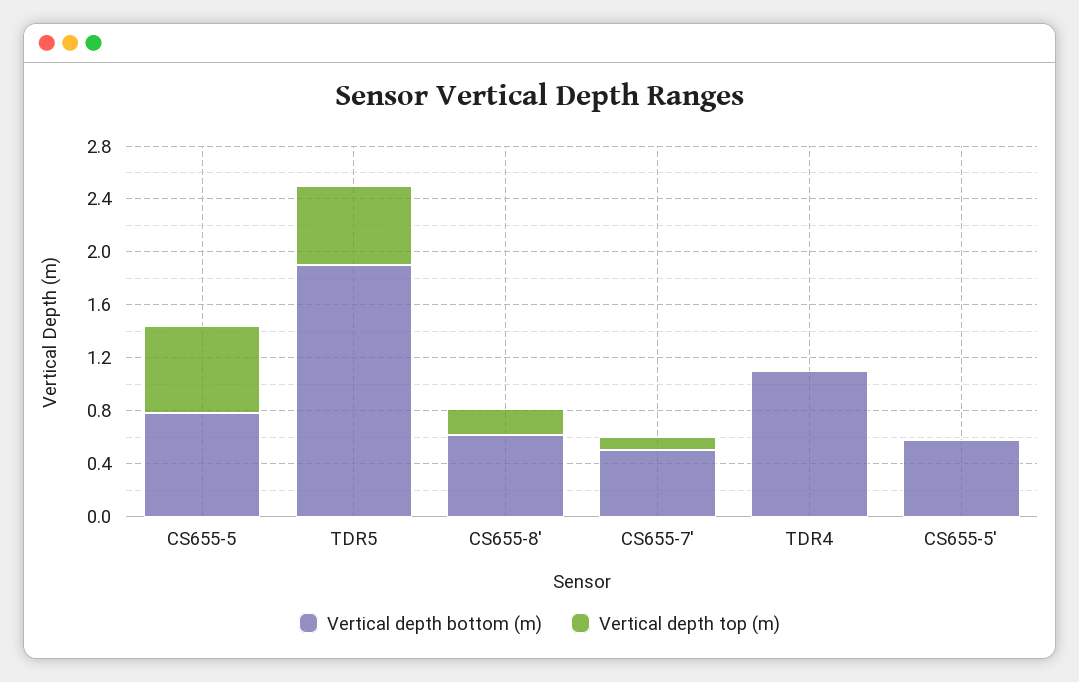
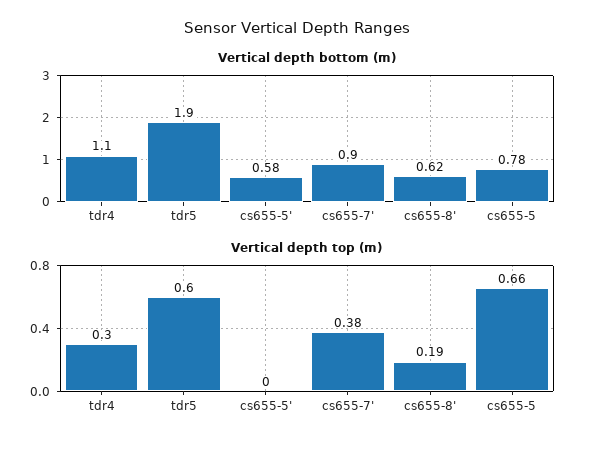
Vertical depth bottom (m), CS655-7': 0.5 -> 0.9
Vertical depth top (m), CS655-7': 0.1 -> 0.38
Vertical depth top (m), TDR4: 0 -> 0.3

